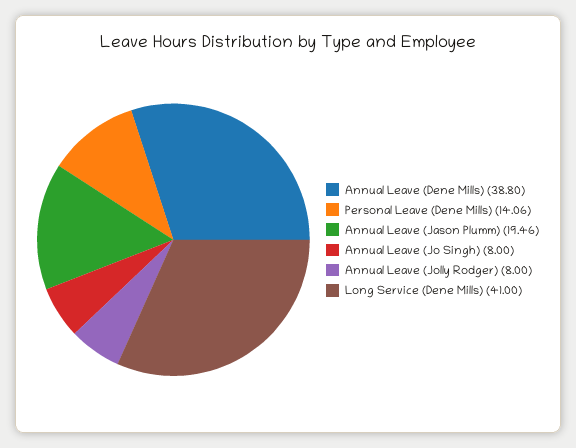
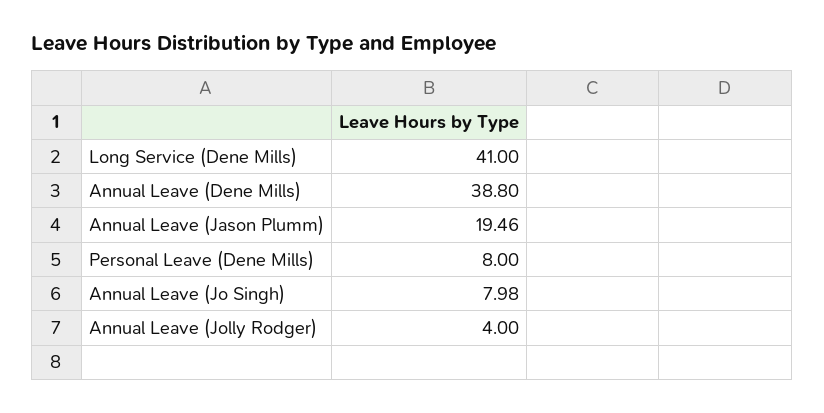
Personal Leave (Dene Mills): 14.06 -> 8
Annual Leave (Jo Singh): 8 -> 7.98
Annual Leave (Jolly Rodger): 8 -> 4

